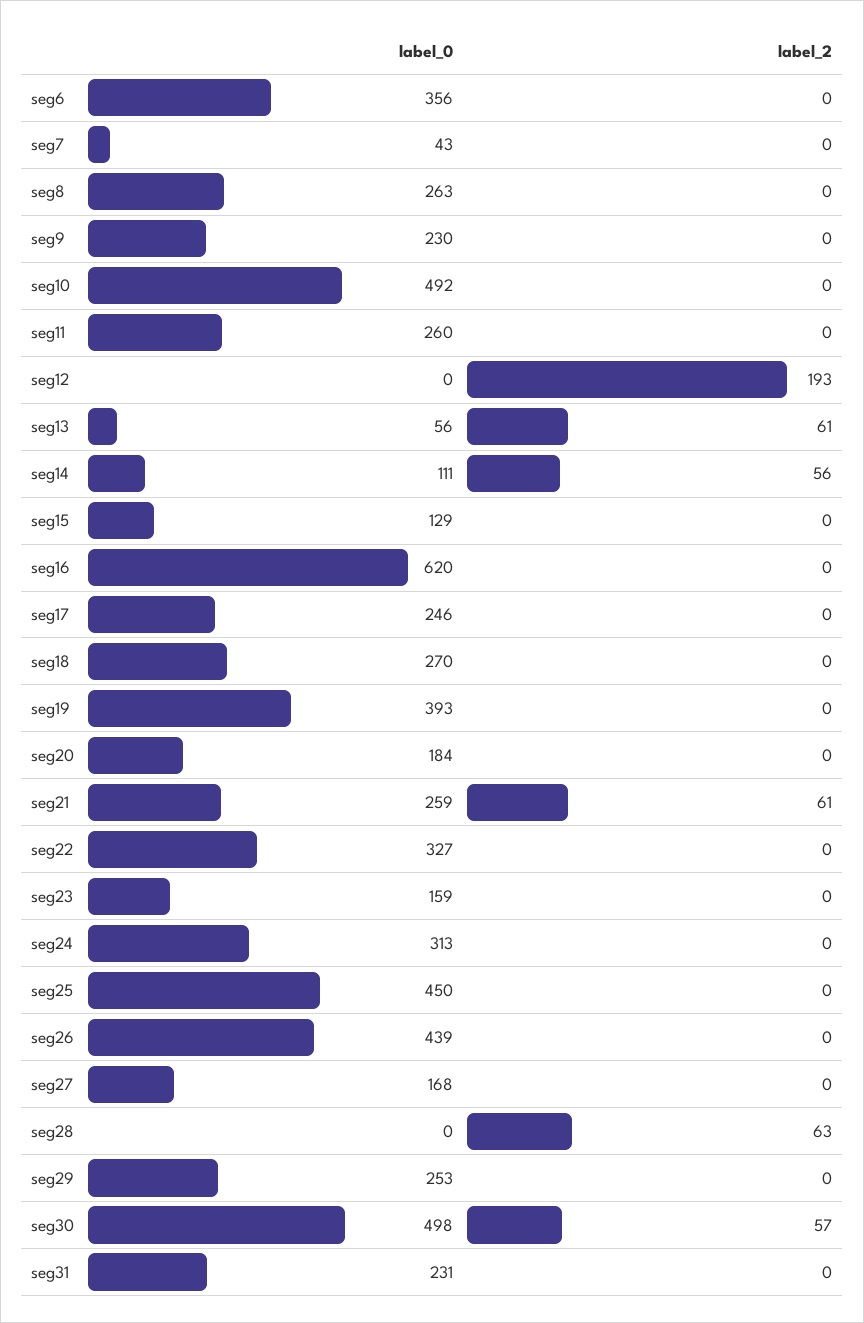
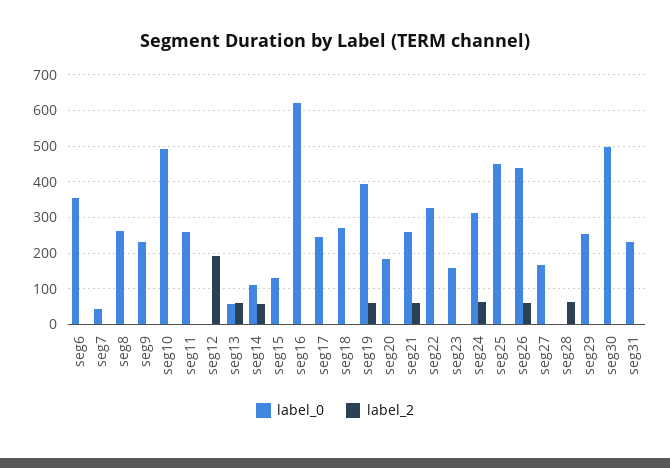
label_2, seg19: 0 -> 60
label_2, seg24: 0 -> 60
label_2, seg26: 0 -> 60
label_2, seg30: 57 -> 0

